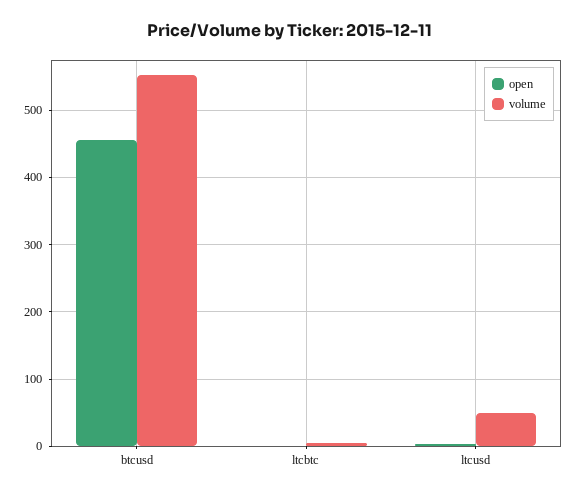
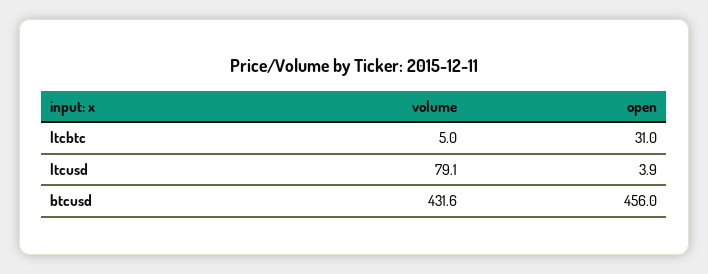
volume, btcusd: 550 -> 431.6
open, ltcbtc: 0 -> 31
volume, ltcusd: 50 -> 79.1

